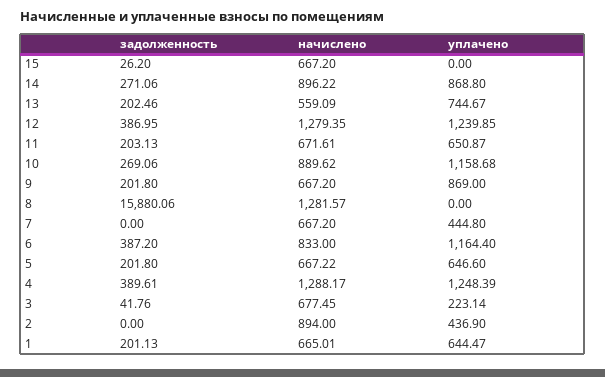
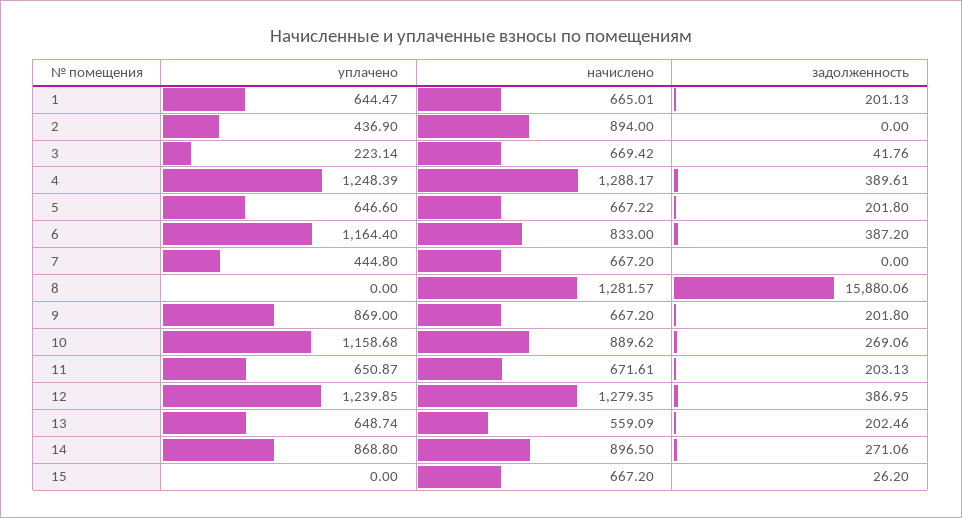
начислено, 14: 896.22 -> 896.5
уплачено, 13: 744.67 -> 648.74
начислено, 3: 677.45 -> 669.42

